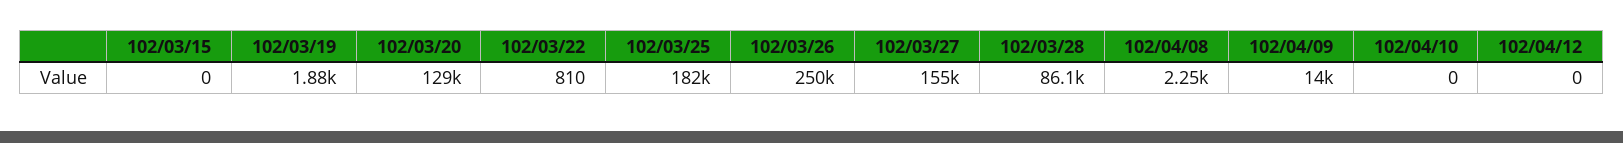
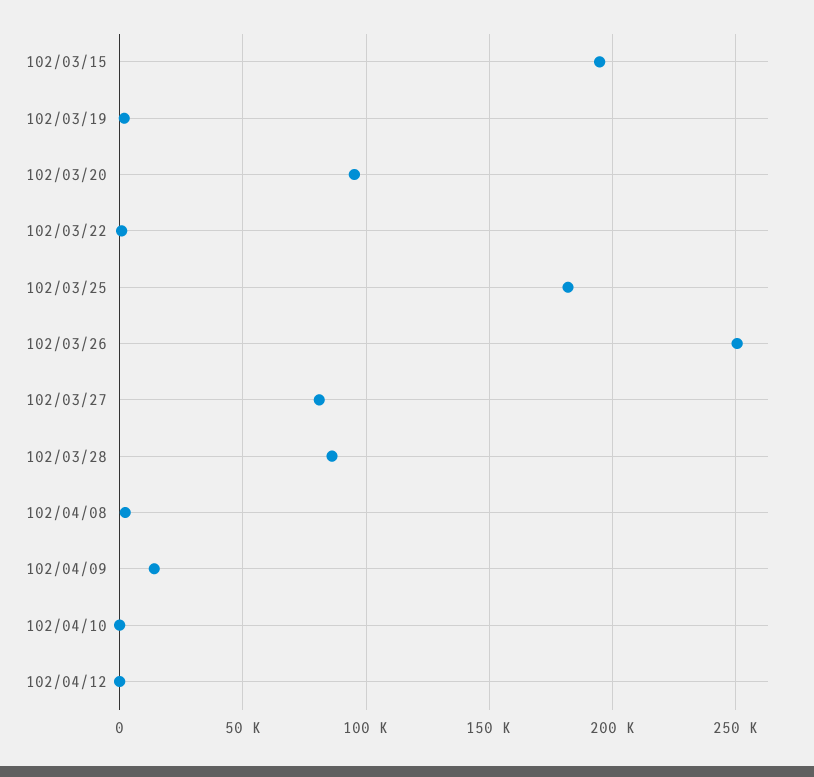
102/03/15: 0 -> 195000
102/03/20: 129000 -> 95000
102/03/27: 155000 -> 80000

